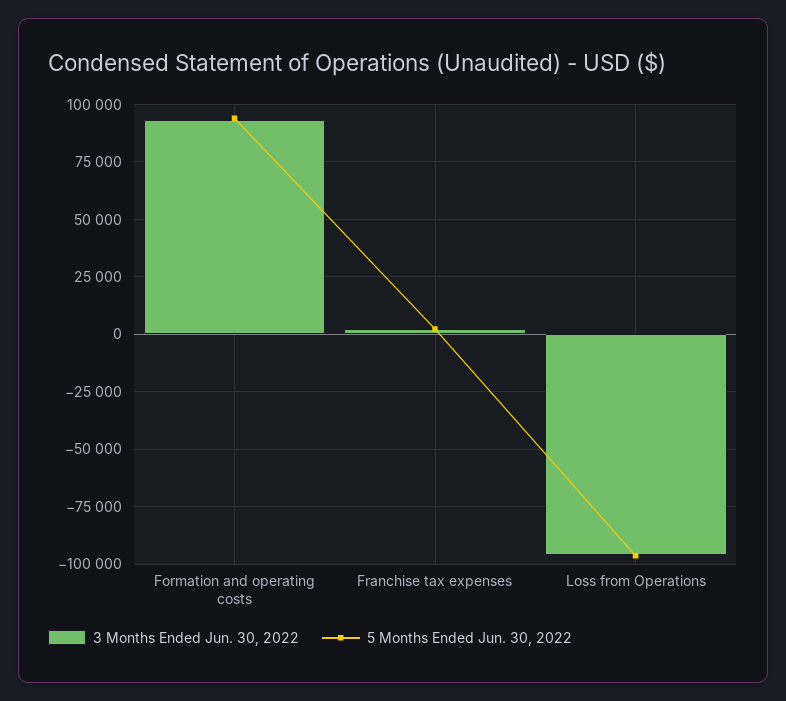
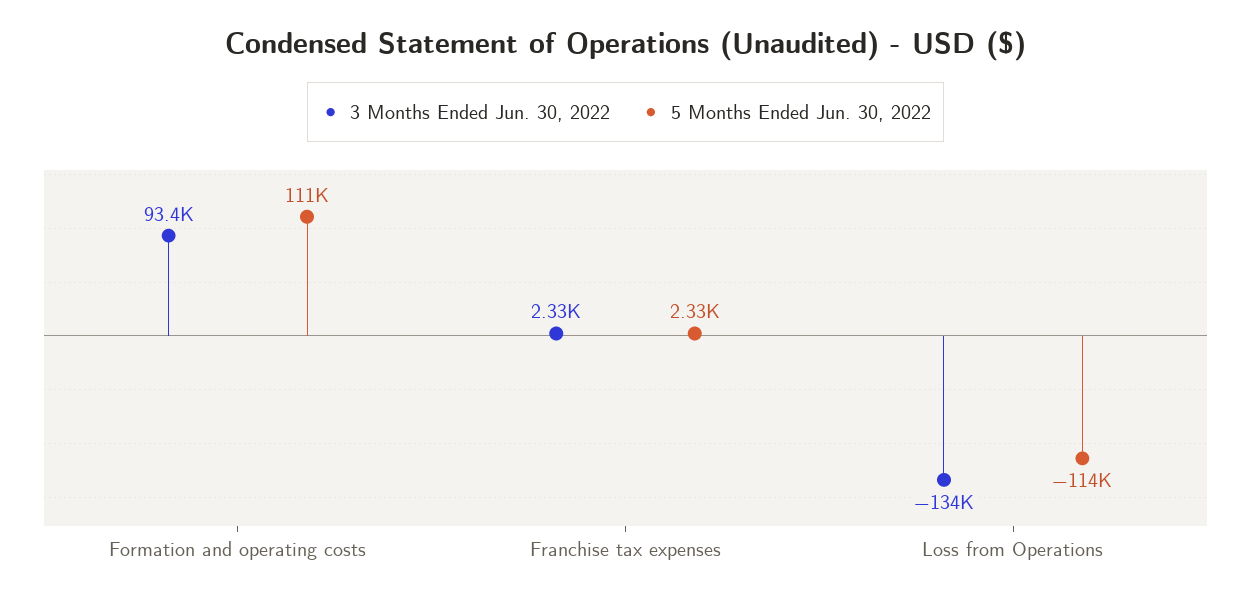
5 Months Ended Jun. 30, 2022, Formation and operating costs: 95000 -> 111000
3 Months Ended Jun. 30, 2022, Loss from Operations: -95000 -> -134000
5 Months Ended Jun. 30, 2022, Loss from Operations: -95000 -> -114000

